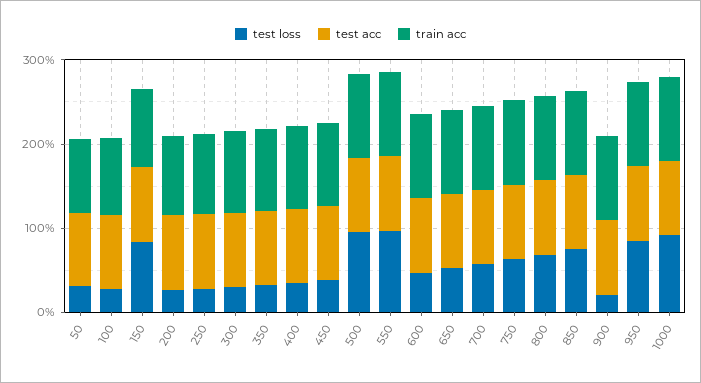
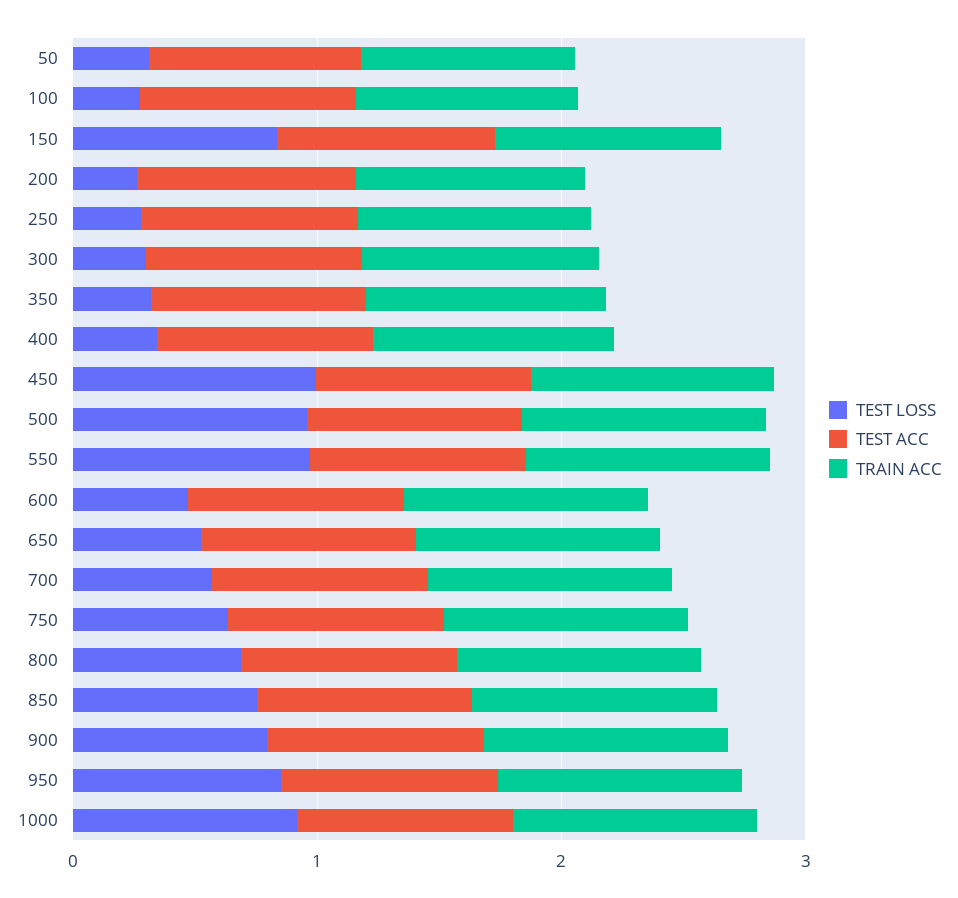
test loss, 450: 0.4 -> 1
test loss, 900: 0.2 -> 0.8

